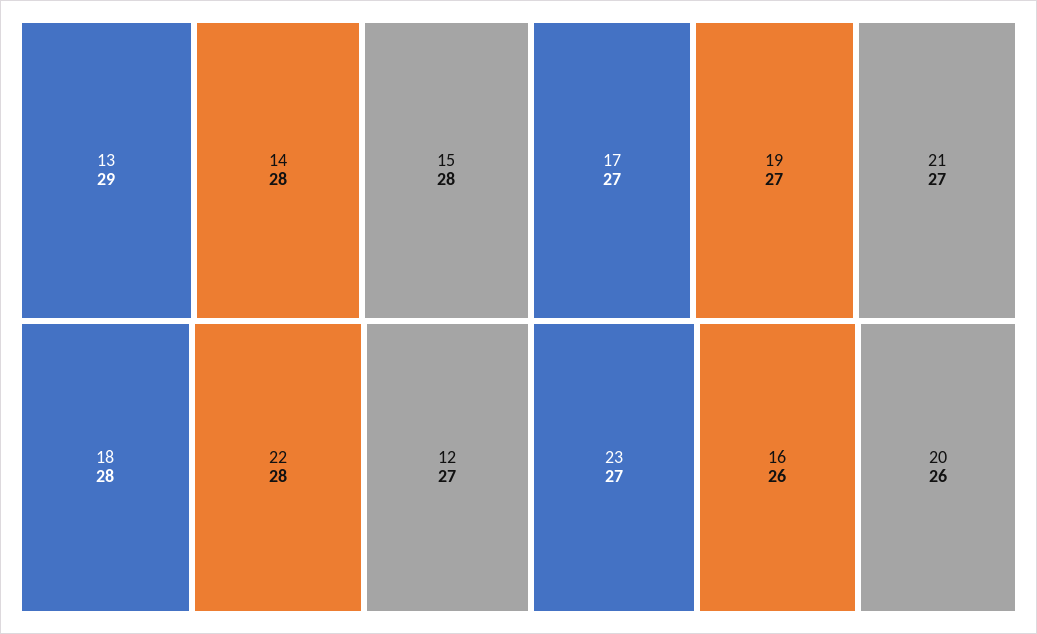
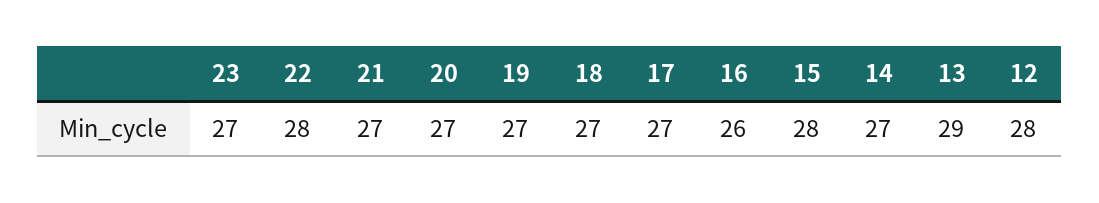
14: 28 -> 27
18: 28 -> 27
12: 27 -> 28
20: 26 -> 27

